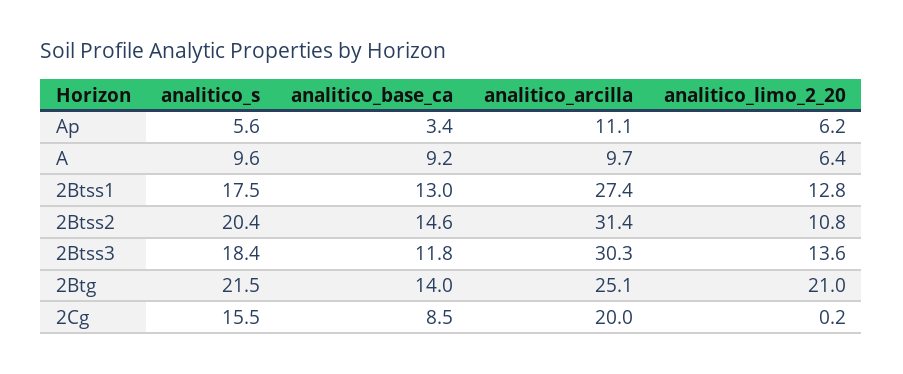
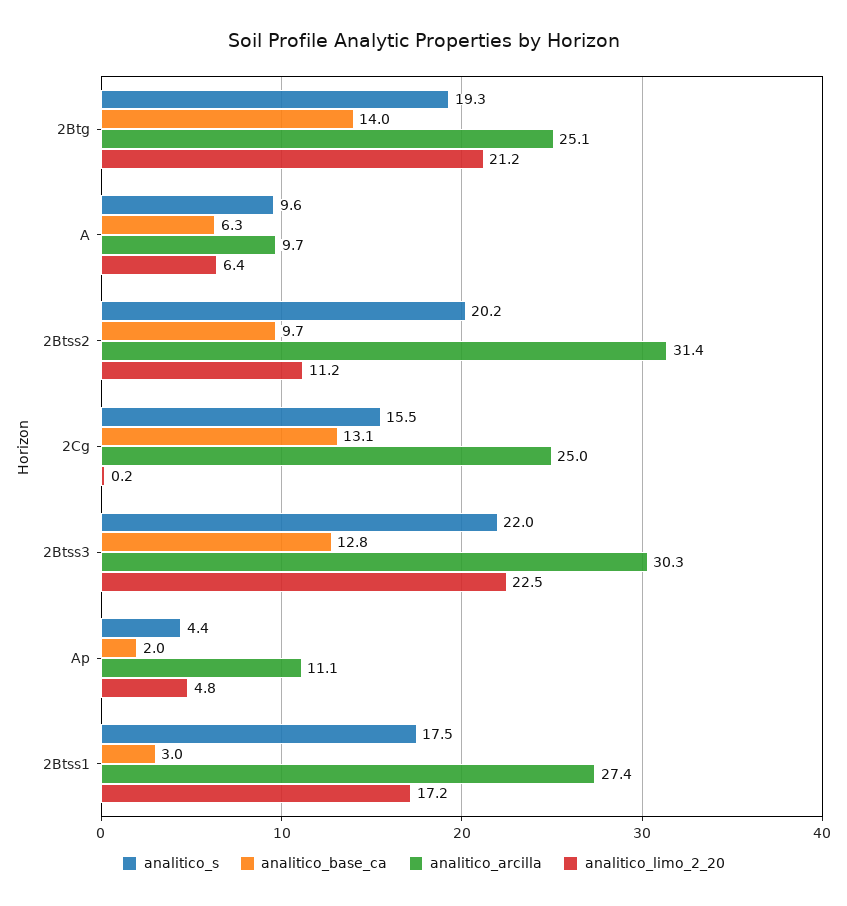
analitico_s, Ap: 5.6 -> 4.4
analitico_base_ca, Ap: 3.4 -> 2
analitico_limo_2_20, Ap: 6.2 -> 4.8
analitico_base_ca, A: 9.2 -> 6.3
analitico_base_ca, 2Btss1: 13 -> 3
analitico_limo_2_20, 2Btss1: 12.8 -> 17.2
analitico_s, 2Btss2: 20.4 -> 20.2
analitico_base_ca, 2Btss2: 14.6 -> 9.7
analitico_limo_2_20, 2Btss2: 10.8 -> 11.2
analitico_s, 2Btss3: 18.4 -> 22
analitico_base_ca, 2Btss3: 11.8 -> 12.8
analitico_limo_2_20, 2Btss3: 13.6 -> 22.5
analitico_s, 2Btg: 21.5 -> 19.3
analitico_limo_2_20, 2Btg: 21 -> 21.2
analitico_base_ca, 2Cg: 8.5 -> 13.1
analitico_arcilla, 2Cg: 20 -> 25

